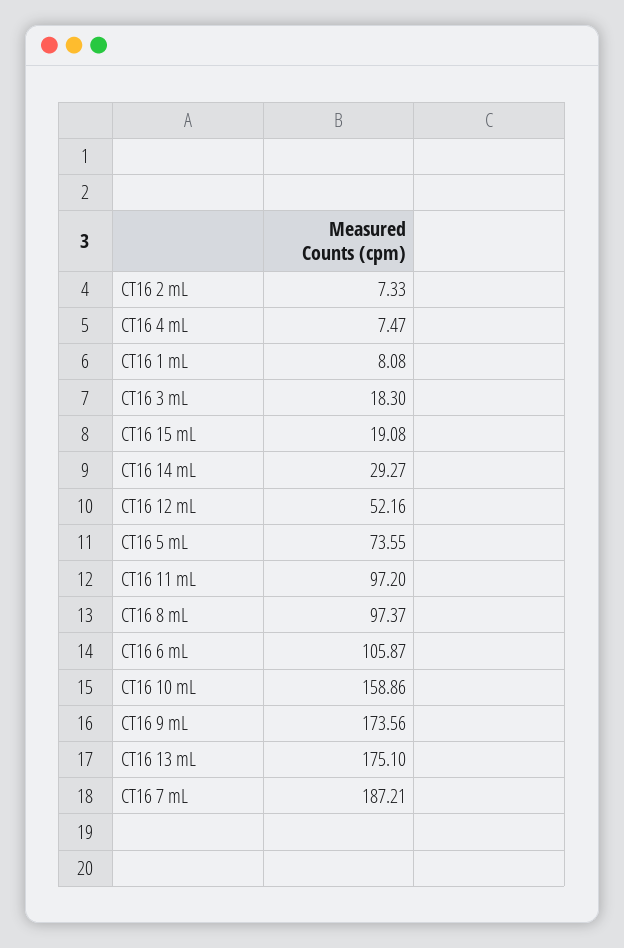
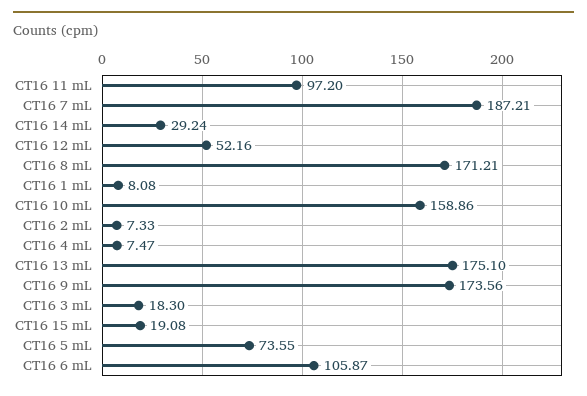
CT16 14 mL: 29.27 -> 29.24
CT16 8 mL: 97.37 -> 171.21

